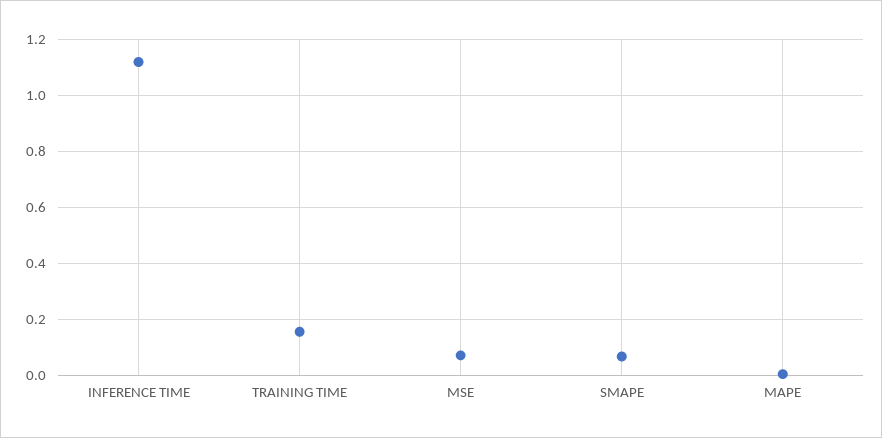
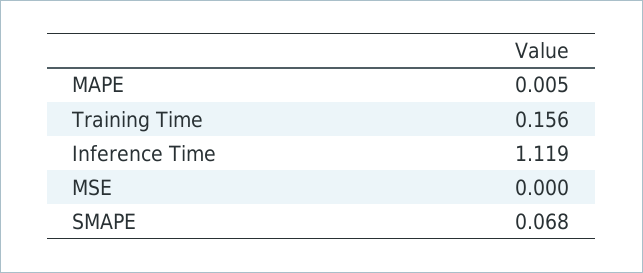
MSE: 0.075 -> 0

